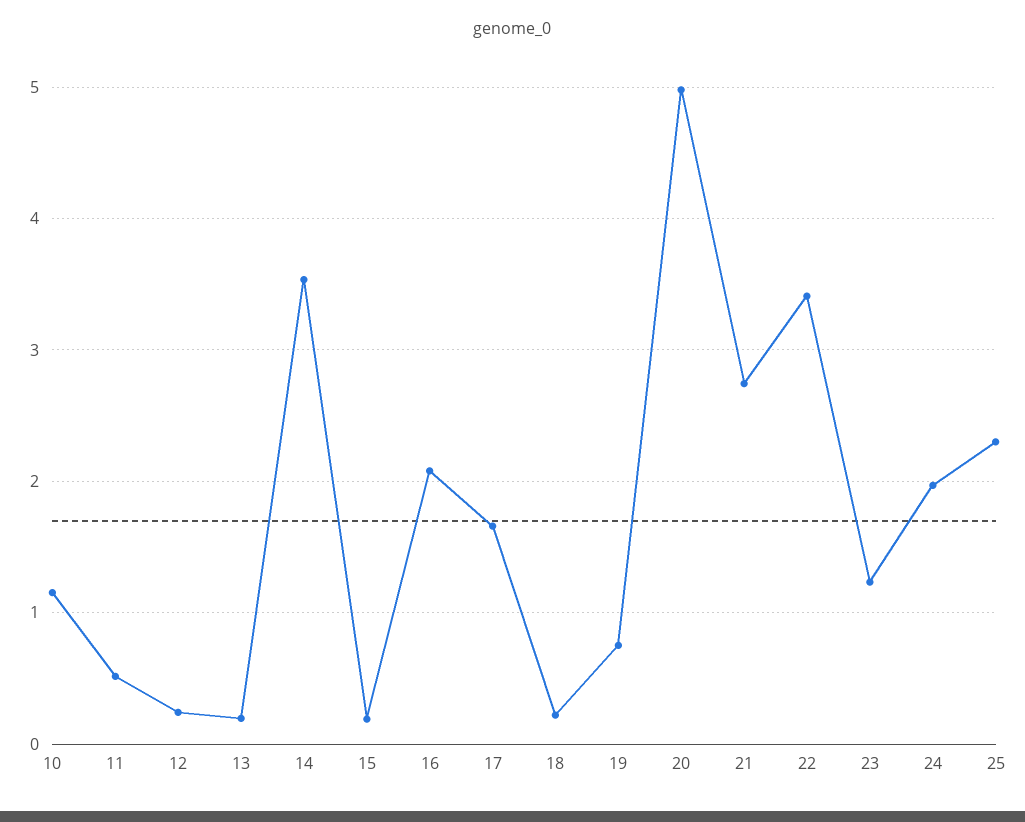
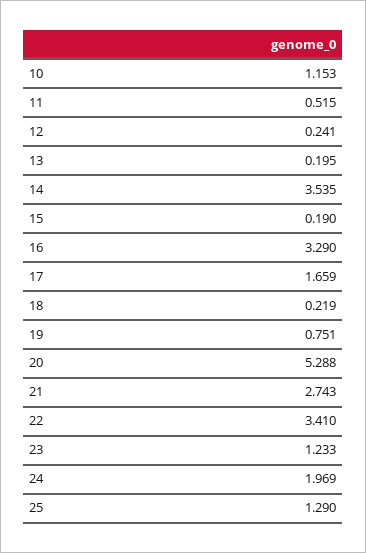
16: 2.1 -> 3.29
20: 5 -> 5.288
25: 2.3 -> 1.29

